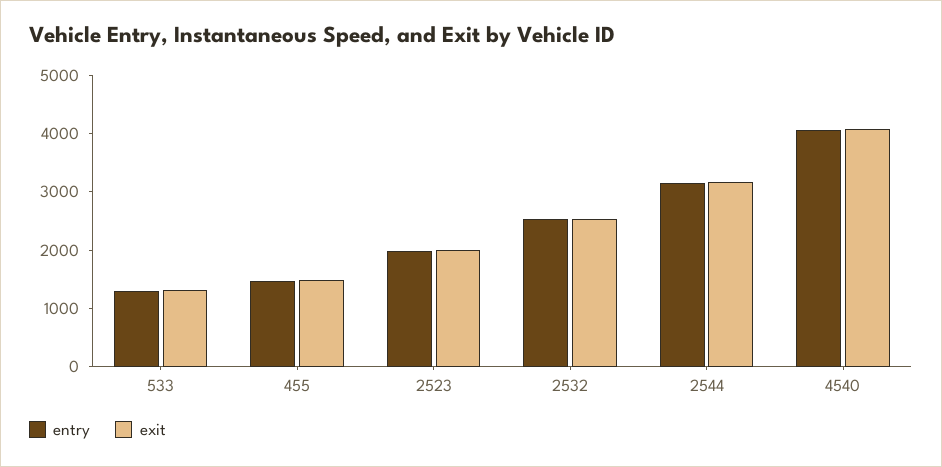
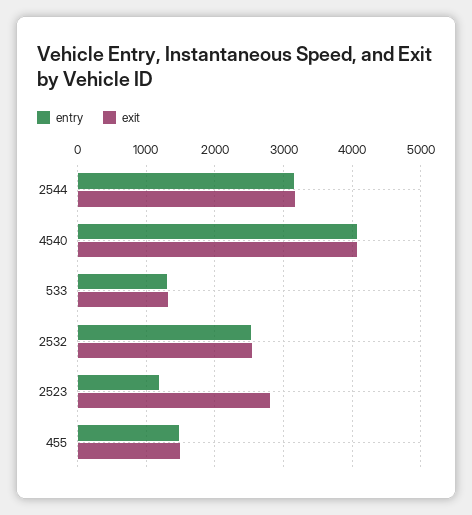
entry, 2523: 2000 -> 1200
exit, 2523: 2000 -> 2800

